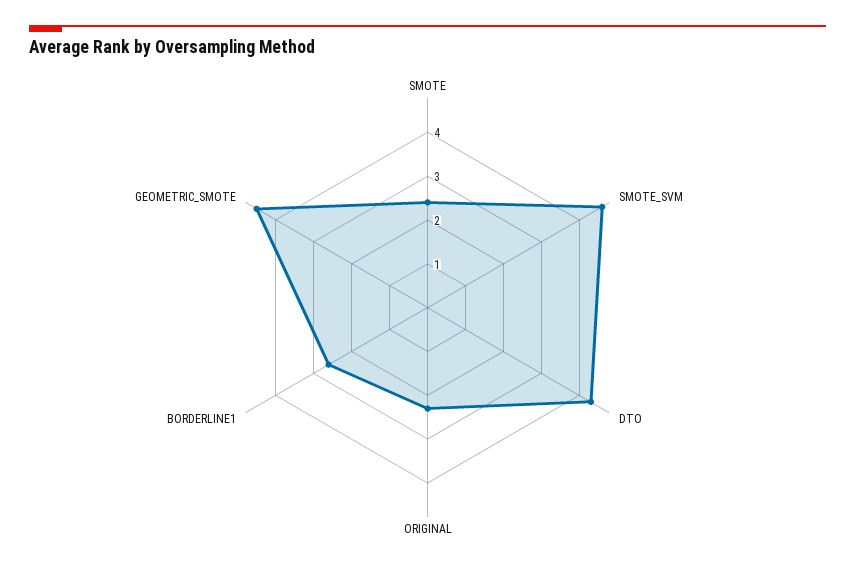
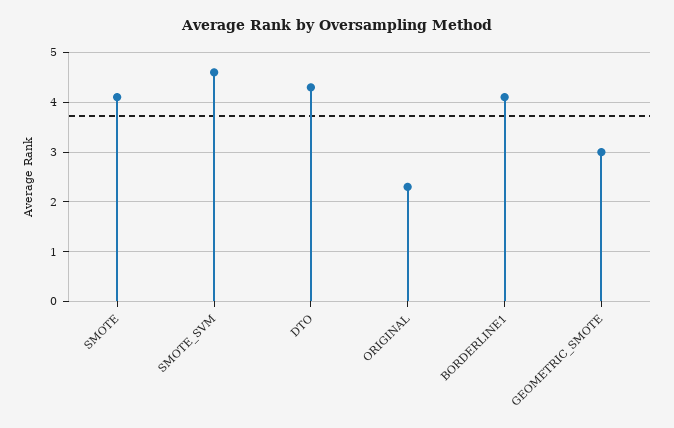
SMOTE: 2.5 -> 4
BORDERLINE1: 2.5 -> 4
GEOMETRIC_SMOTE: 4.5 -> 3

